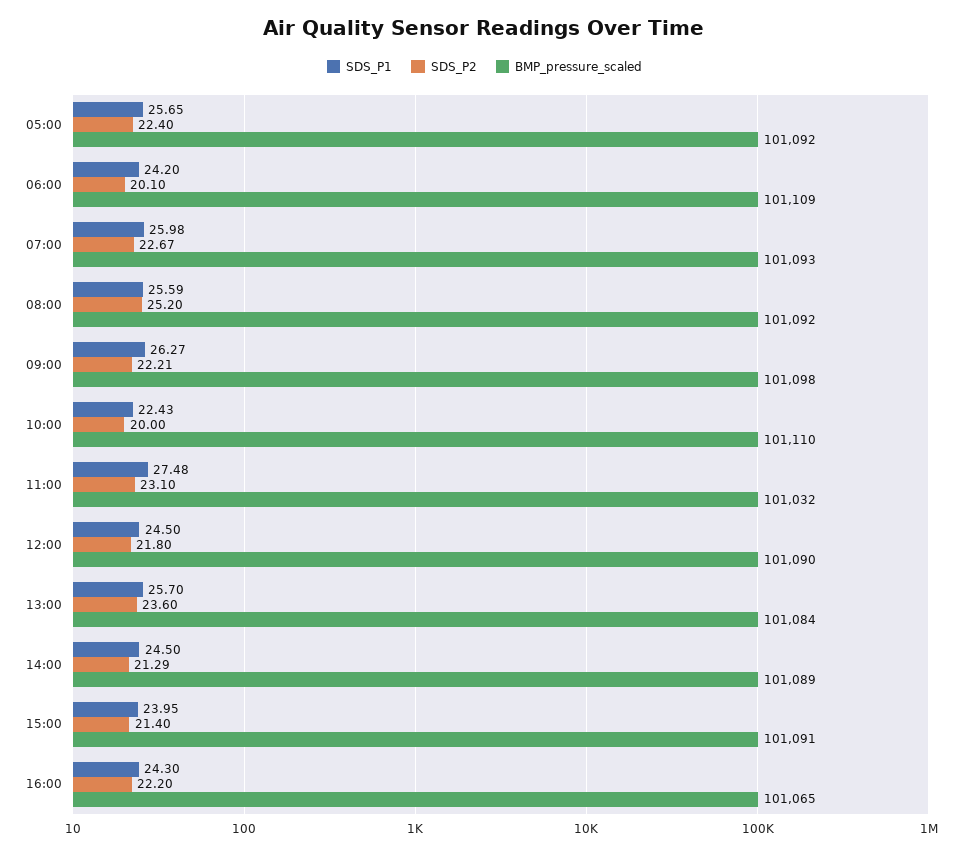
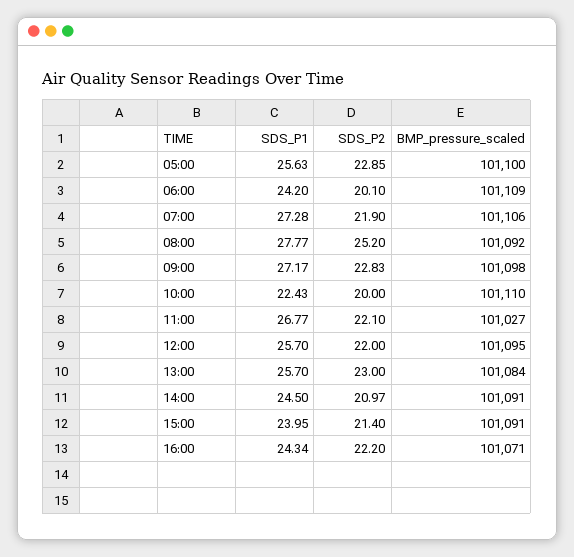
SDS_P1, 05:00: 25.65 -> 25.63
SDS_P2, 05:00: 22.4 -> 22.85
BMP_pressure_scaled, 05:00: 101092 -> 101100
SDS_P1, 07:00: 25.98 -> 27.28
SDS_P2, 07:00: 22.67 -> 21.9
BMP_pressure_scaled, 07:00: 101093 -> 101106
SDS_P1, 08:00: 25.59 -> 27.77
SDS_P1, 09:00: 26.27 -> 27.17
SDS_P2, 09:00: 22.21 -> 22.83
SDS_P1, 11:00: 27.48 -> 26.77
SDS_P2, 11:00: 23.1 -> 22.1
BMP_pressure_scaled, 11:00: 101032 -> 101027
SDS_P1, 12:00: 24.5 -> 25.7
SDS_P2, 12:00: 21.8 -> 22
BMP_pressure_scaled, 12:00: 101090 -> 101095
SDS_P2, 13:00: 23.6 -> 23
SDS_P2, 14:00: 21.29 -> 20.97
BMP_pressure_scaled, 14:00: 101089 -> 101091
SDS_P1, 16:00: 24.3 -> 24.34
BMP_pressure_scaled, 16:00: 101065 -> 101071

